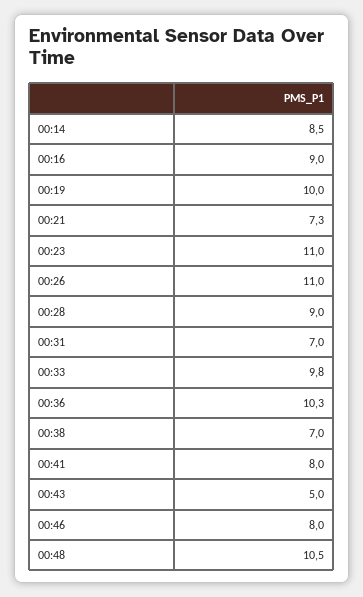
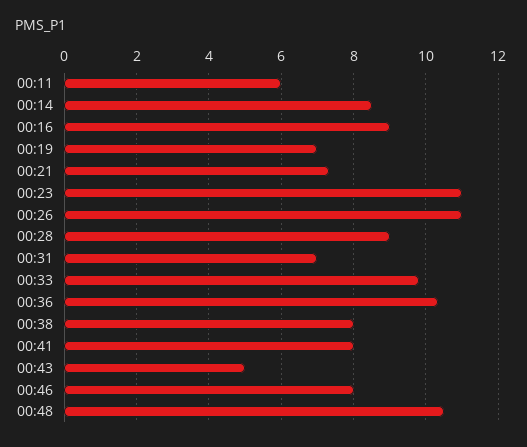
00:19: 10 -> 7
00:38: 7 -> 8
00:11: none -> 6

